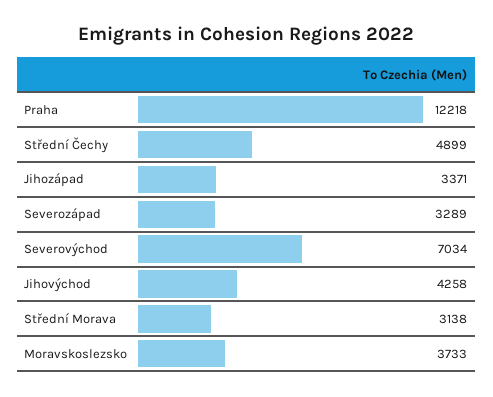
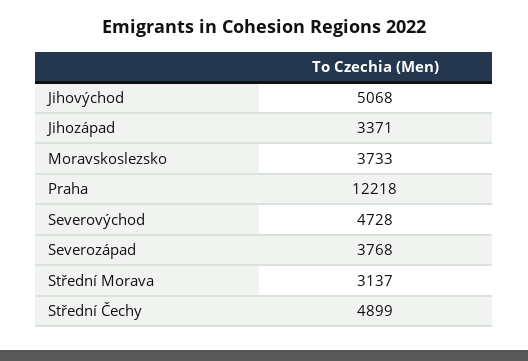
Severozápad: 3289 -> 3768
Severovýchod: 7034 -> 4728
Jihovýchod: 4258 -> 5068
Střední Morava: 3138 -> 3137

